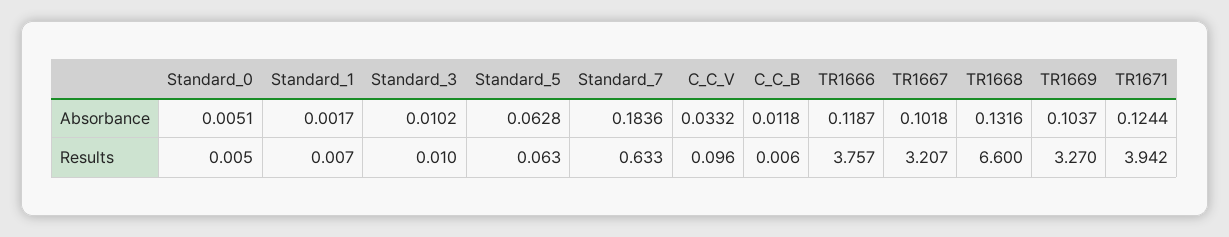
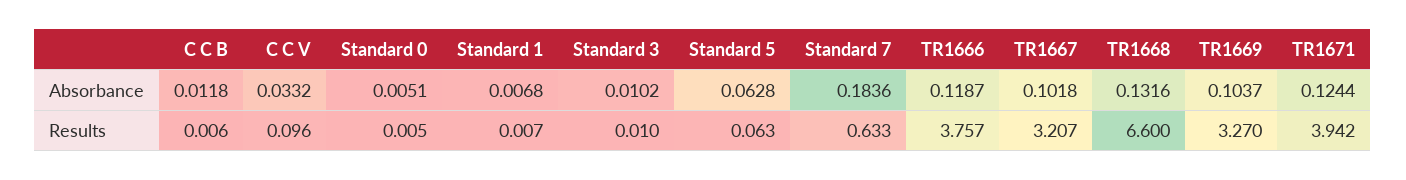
Standard_1, Absorbance: 0.0017 -> 0.0068

